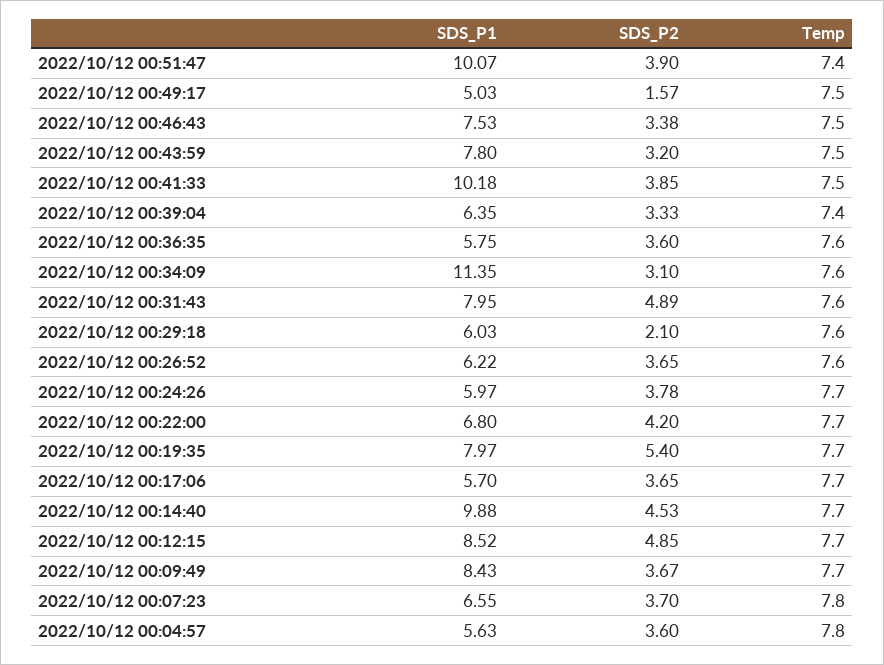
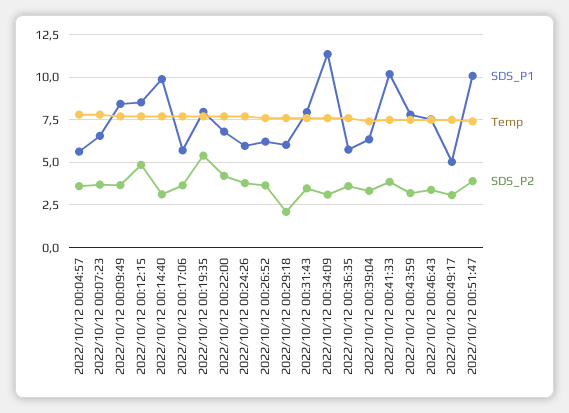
SDS_P2, 2022/10/12 00:49:17: 1.57 -> 3
SDS_P2, 2022/10/12 00:31:43: 4.89 -> 3.5
SDS_P2, 2022/10/12 00:14:40: 4.53 -> 3

